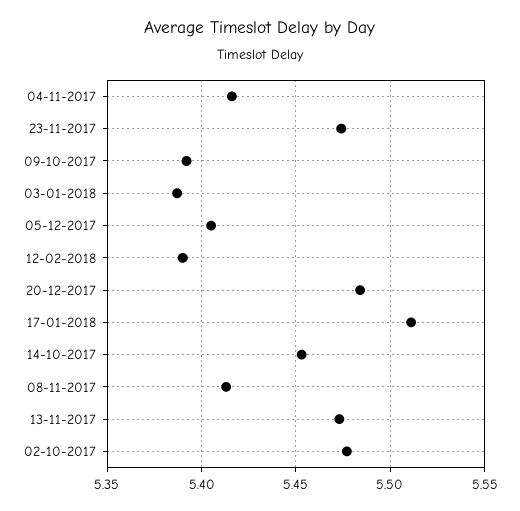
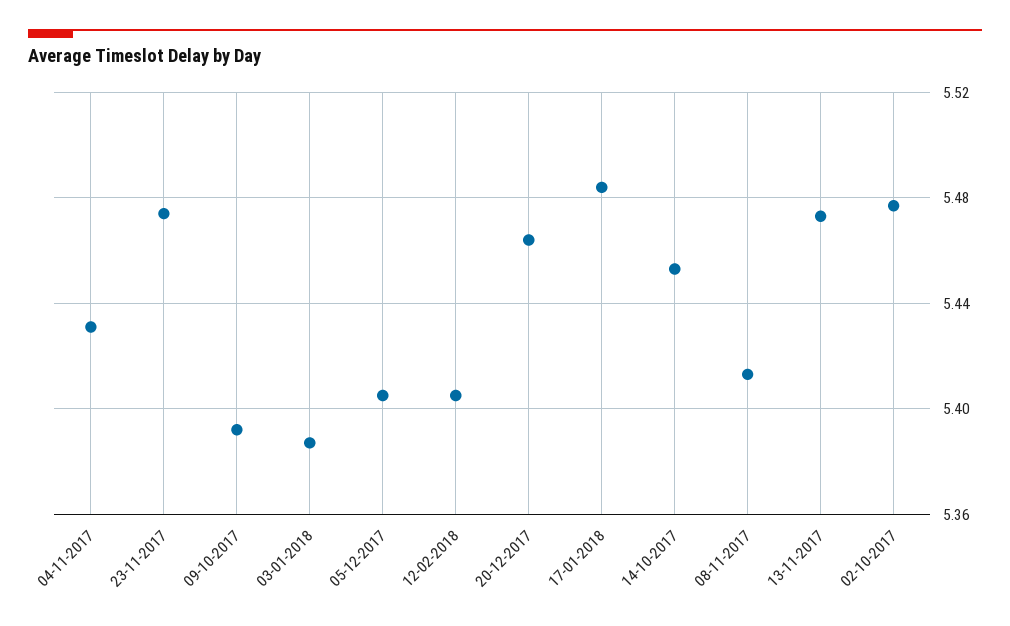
04-11-2017: 5.415 -> 5.43
12-02-2018: 5.39 -> 5.405
20-12-2017: 5.485 -> 5.465
17-01-2018: 5.51 -> 5.485

